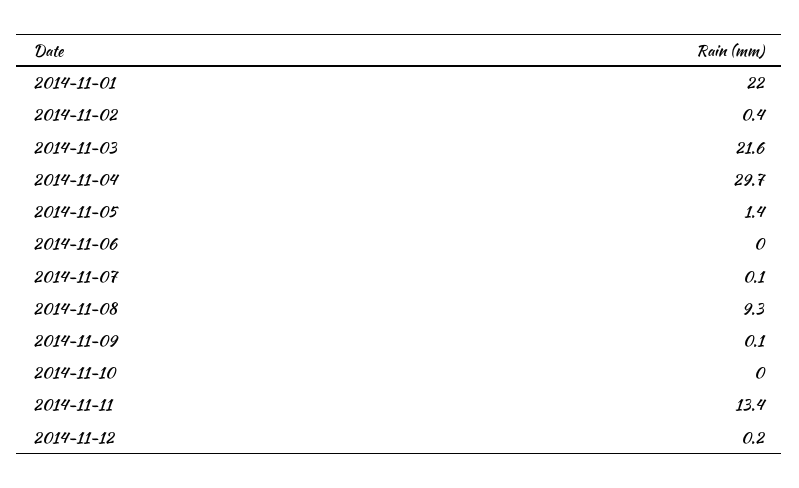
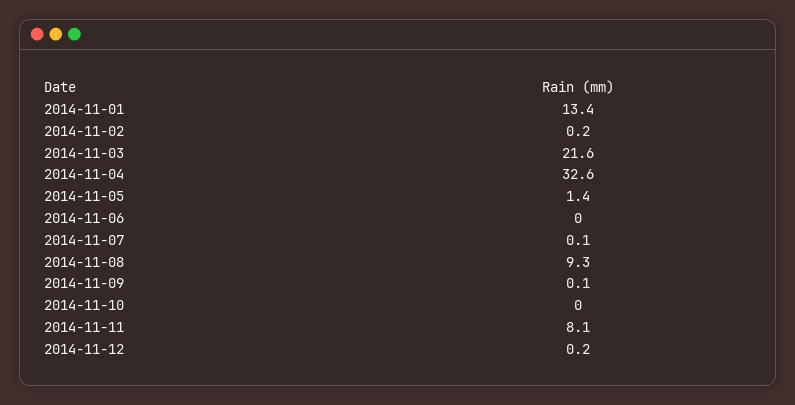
2014-11-01: 22 -> 13.4
2014-11-02: 0.4 -> 0.2
2014-11-04: 29.7 -> 32.6
2014-11-11: 13.4 -> 8.1

